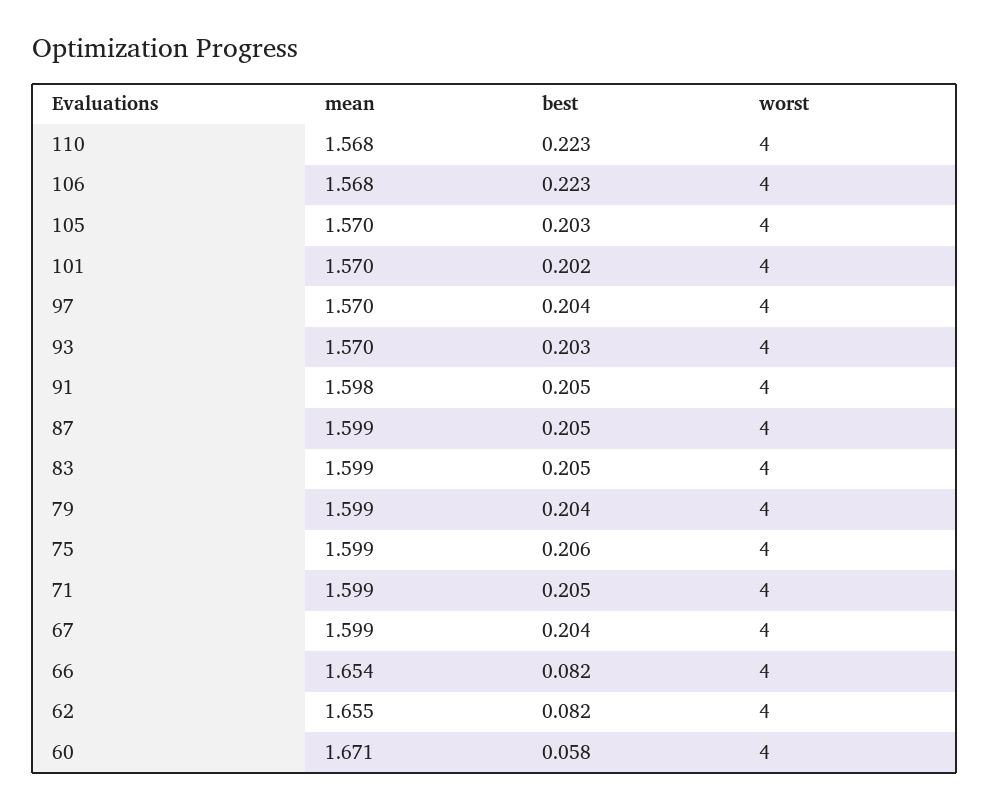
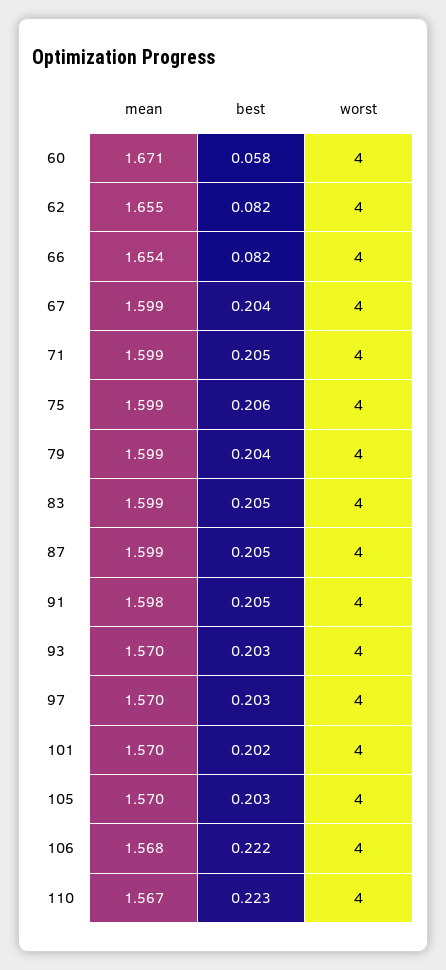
mean, 110: 1.568 -> 1.567
best, 106: 0.223 -> 0.222
best, 97: 0.204 -> 0.203

